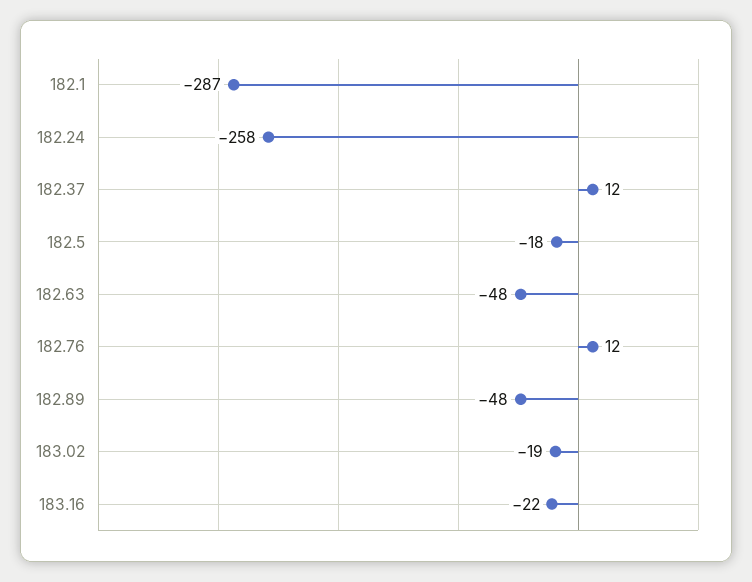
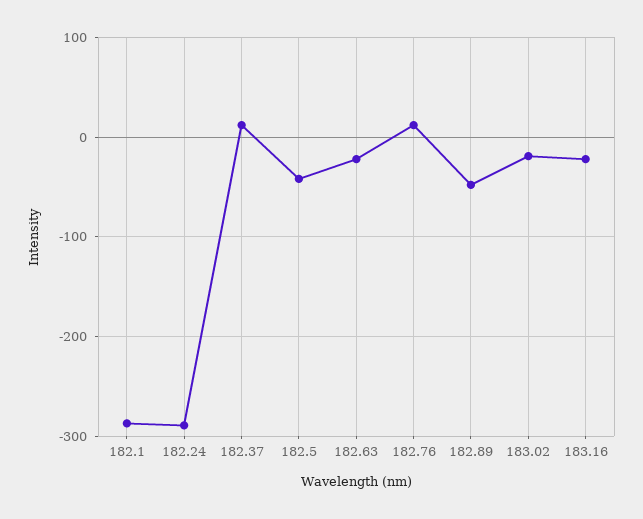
182.24: -258 -> -290
182.5: -18 -> -40
182.63: -48 -> -20

